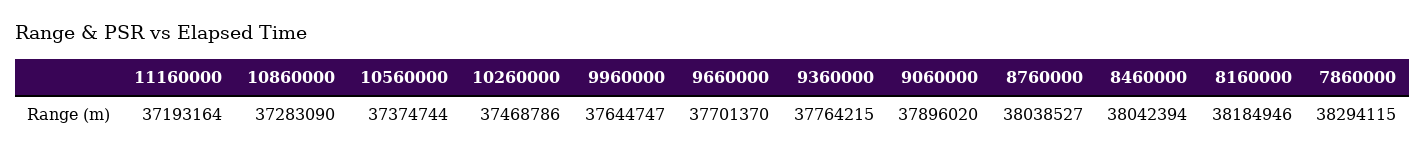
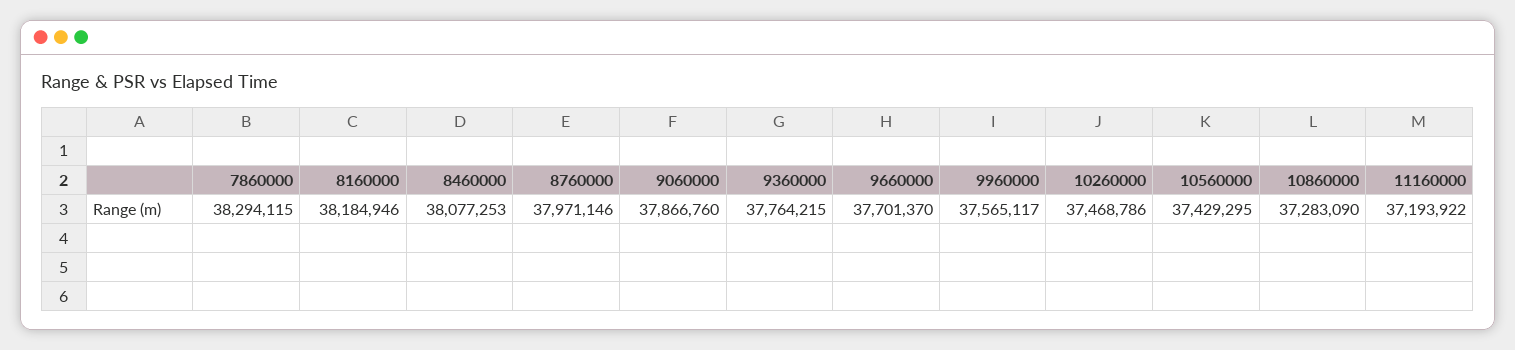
11160000: 37193164 -> 37193922
10560000: 37374744 -> 37429295
9960000: 37644747 -> 37565117
9060000: 37896020 -> 37866760
8760000: 38038527 -> 37971146
8460000: 38042394 -> 38077253

